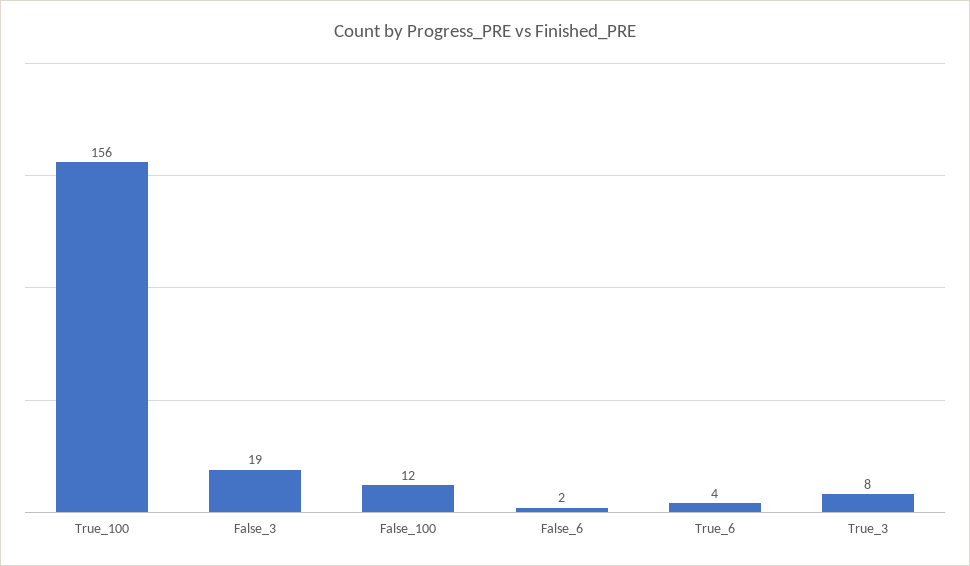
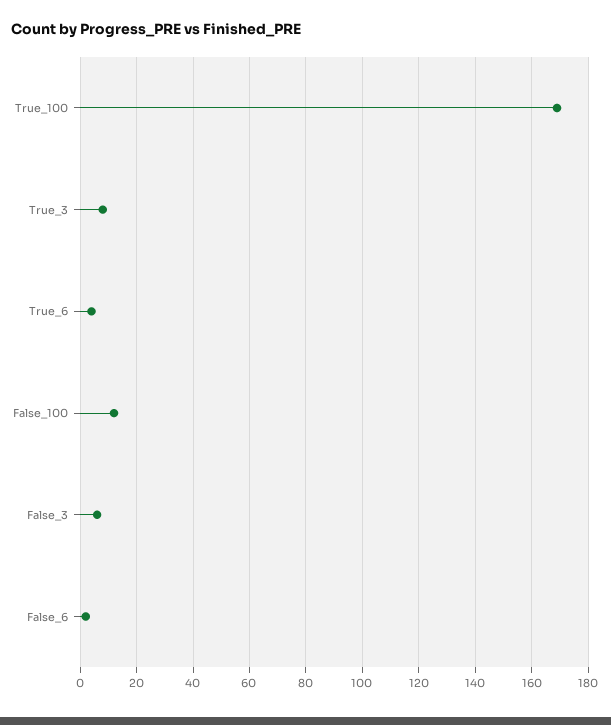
True_100: 156 -> 170
False_3: 19 -> 5

